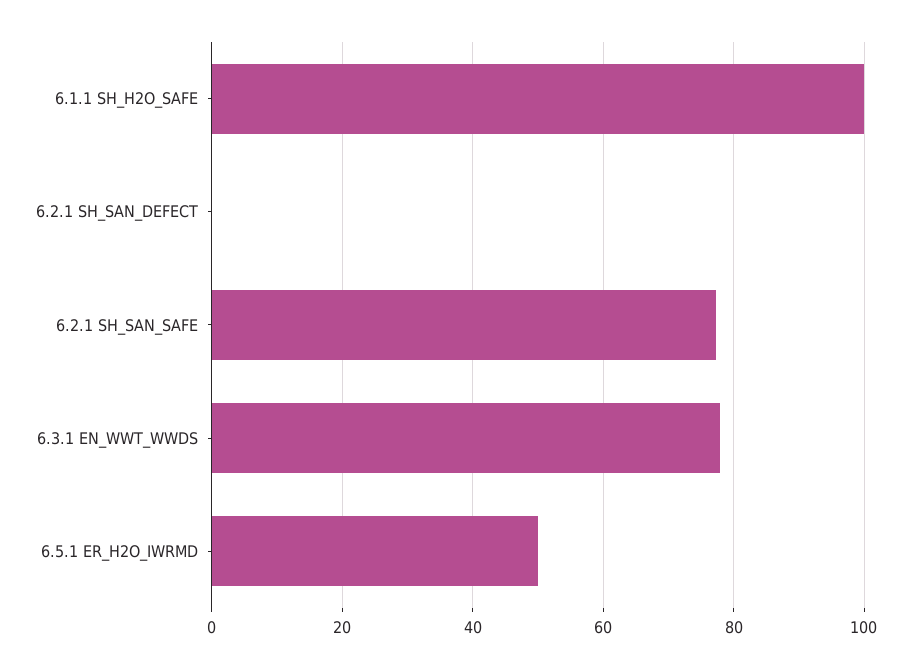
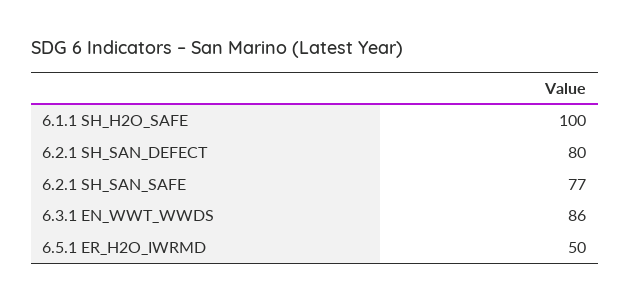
6.2.1 SH_SAN_DEFECT: 0 -> 80
6.3.1 EN_WWT_WWDS: 78 -> 86

